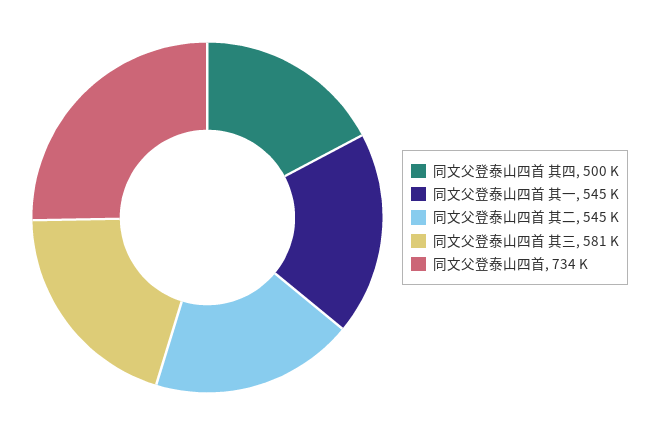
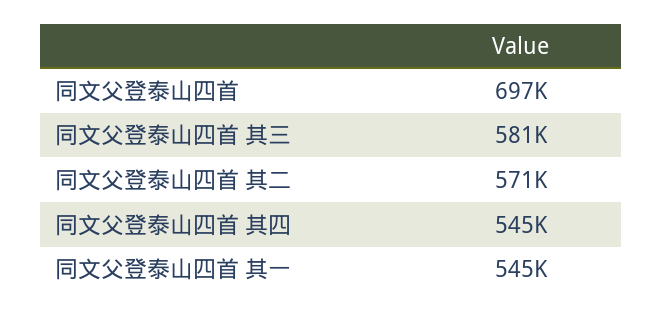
同文父登泰山四首 其四: 500000 -> 545000
同文父登泰山四首 其二: 545000 -> 571000
同文父登泰山四首: 734000 -> 697000

